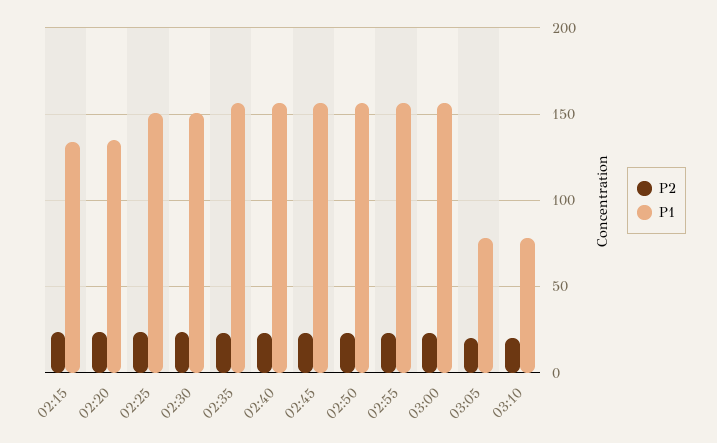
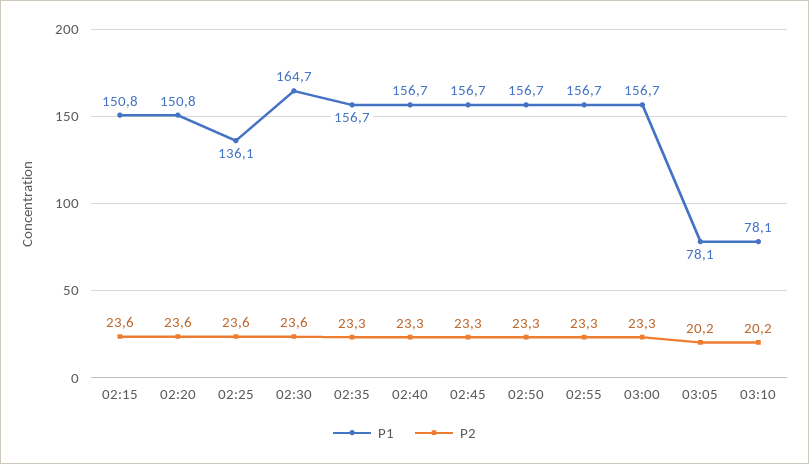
P1, 02:15: 135 -> 150.8
P1, 02:20: 135 -> 150.8
P1, 02:25: 150 -> 136.1
P1, 02:30: 150 -> 164.7

